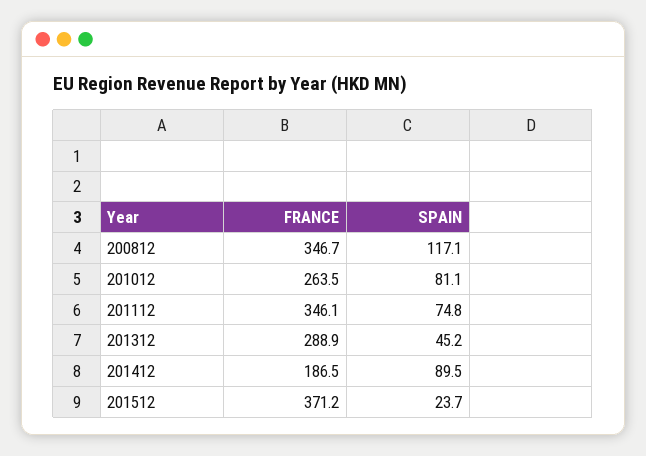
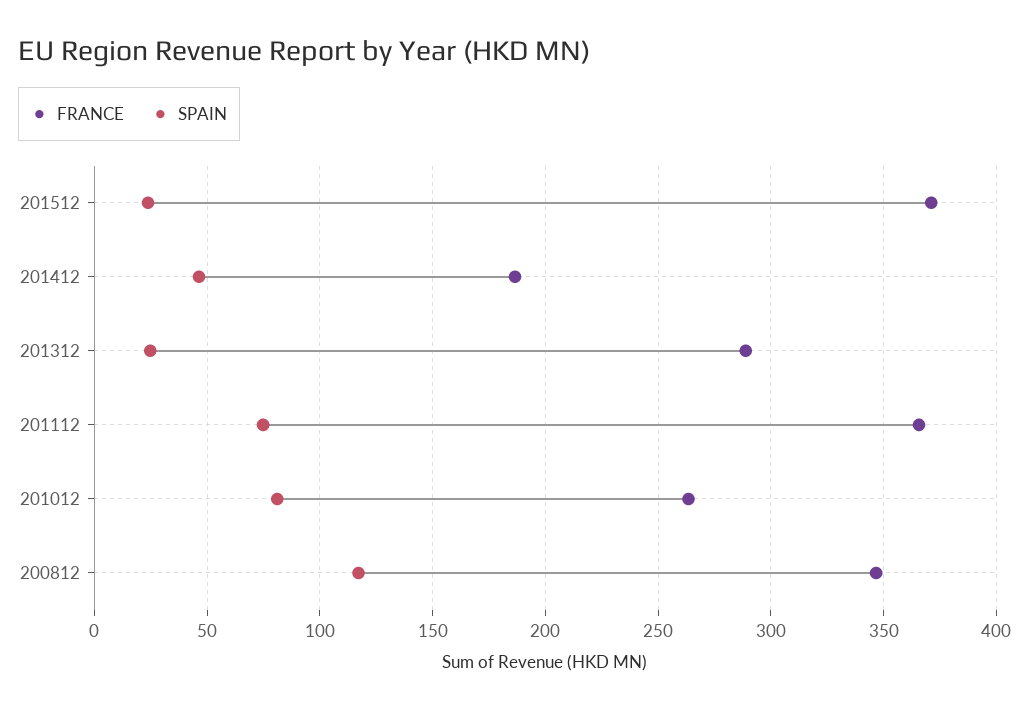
FRANCE, 201112: 346.1 -> 365
SPAIN, 201312: 45.2 -> 25
SPAIN, 201412: 89.5 -> 45

